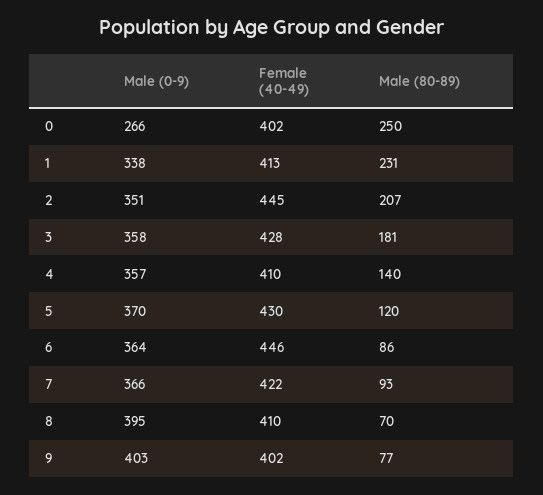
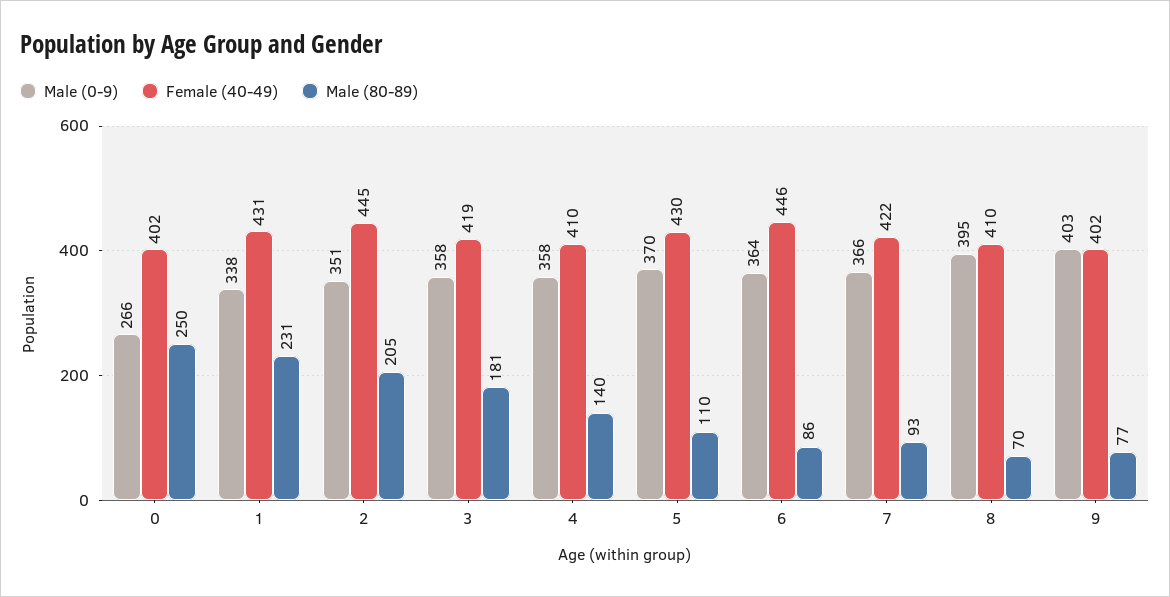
Female (40-49), 1: 413 -> 431
Male (80-89), 2: 207 -> 205
Female (40-49), 3: 428 -> 419
Male (0-9), 4: 357 -> 358
Male (80-89), 5: 120 -> 110

